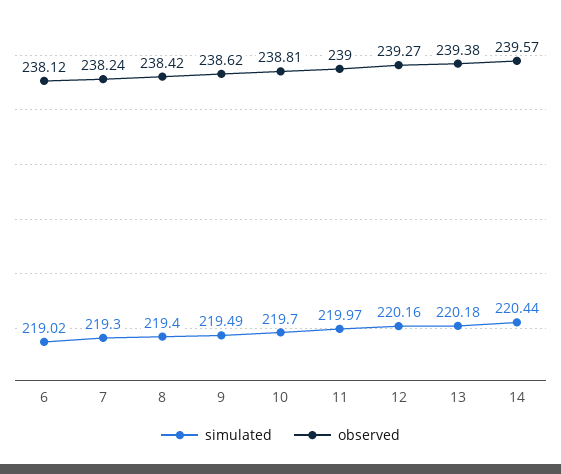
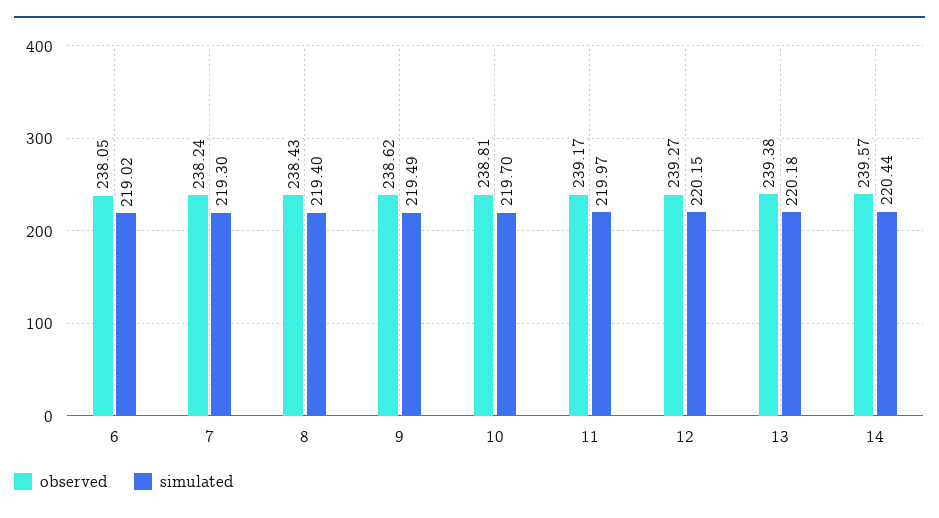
observed, 6: 238.12 -> 238.05
observed, 8: 238.42 -> 238.43
observed, 11: 239 -> 239.17
simulated, 12: 220.16 -> 220.15

